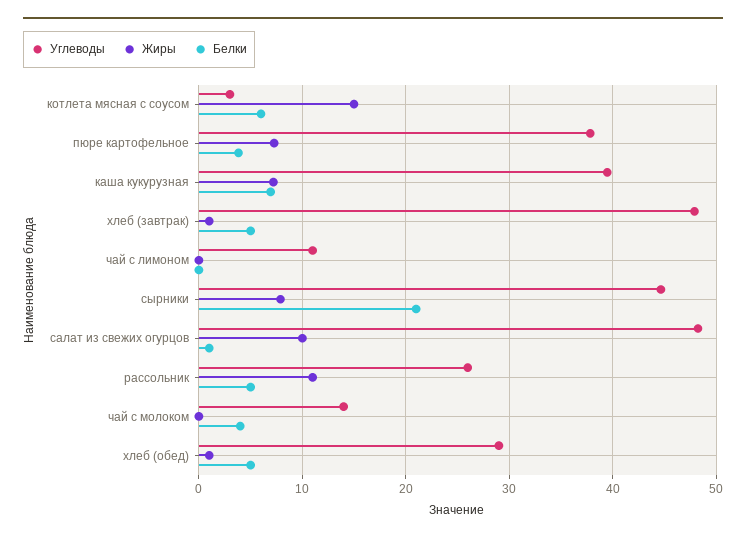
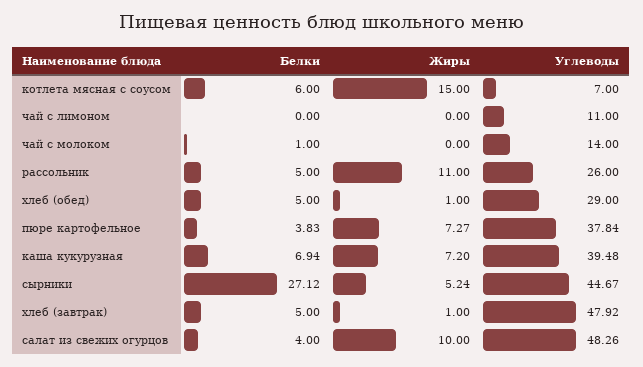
Углеводы, котлета мясная с соусом: 3 -> 7
Жиры, сырники: 8 -> 5.24
Белки, сырники: 21 -> 27.12
Белки, салат из свежих огурцов: 1 -> 4
Белки, чай с молоком: 4 -> 1

